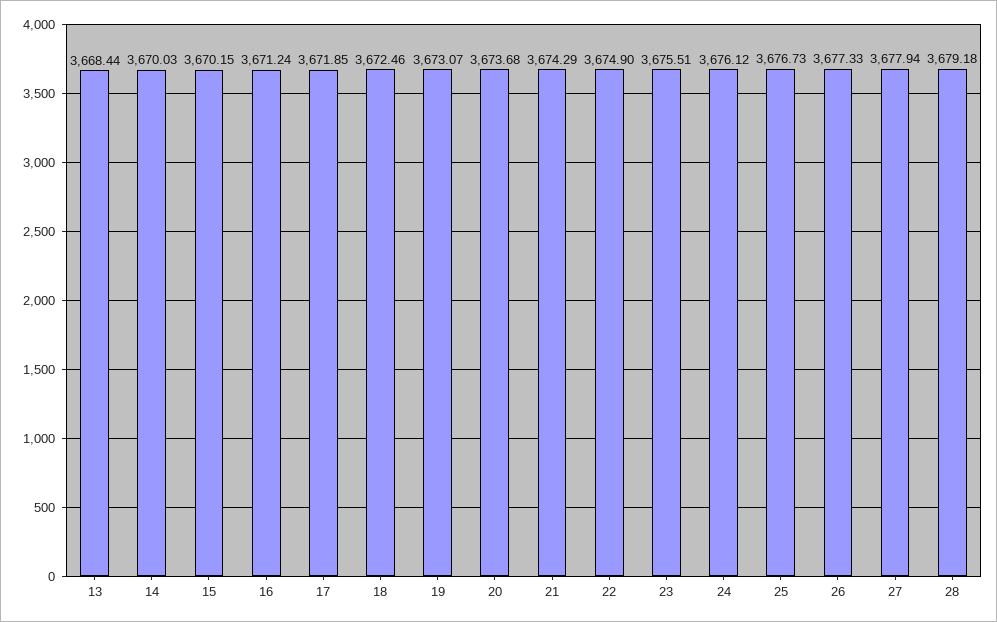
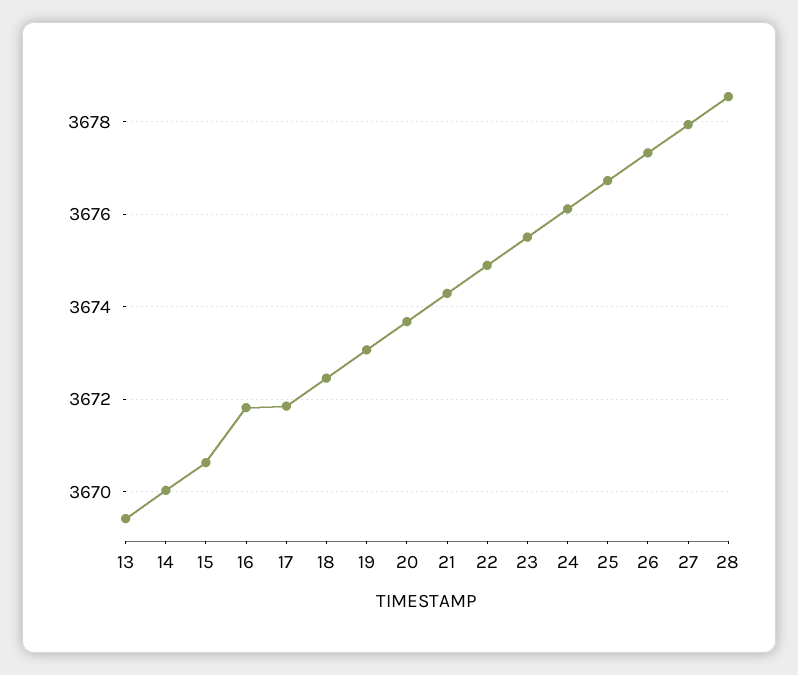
13: 3668.44 -> 3669.4
15: 3670.15 -> 3670.6
16: 3671.24 -> 3671.8
28: 3679.18 -> 3678.6

